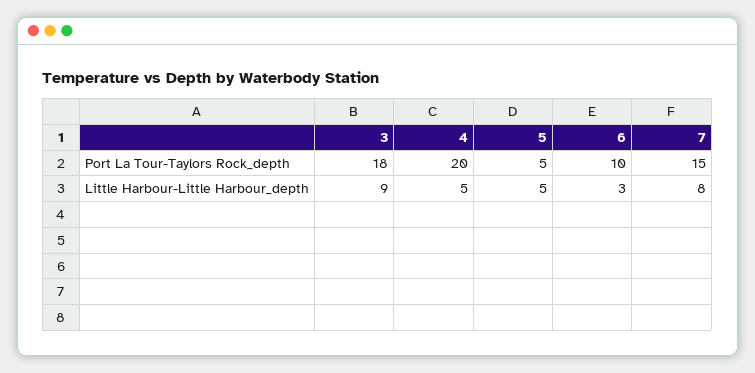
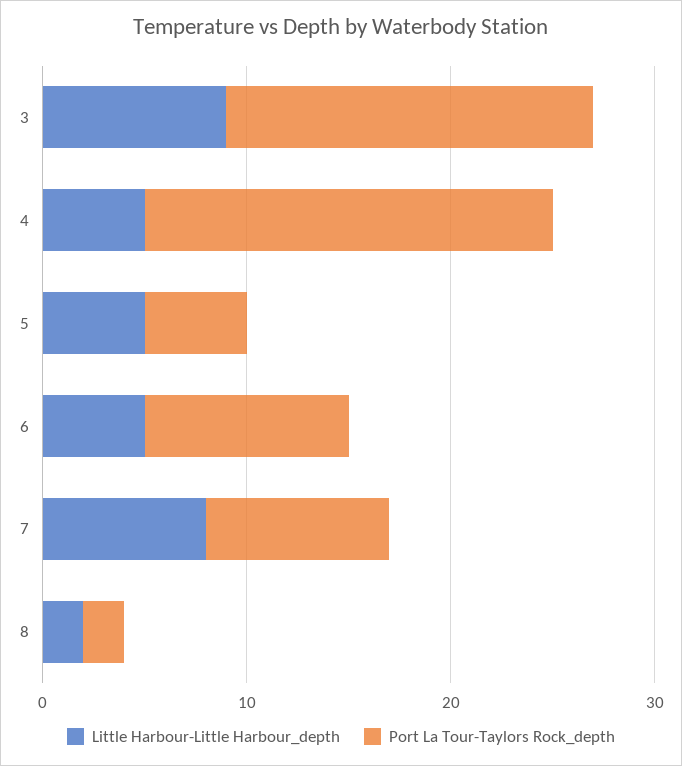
Port La Tour-Taylors Rock_depth, 7: 15 -> 9
Little Harbour-Little Harbour_depth, 6: 3 -> 5
Little Harbour-Little Harbour_depth, 8: none -> 2
Port La Tour-Taylors Rock_depth, 8: none -> 2

